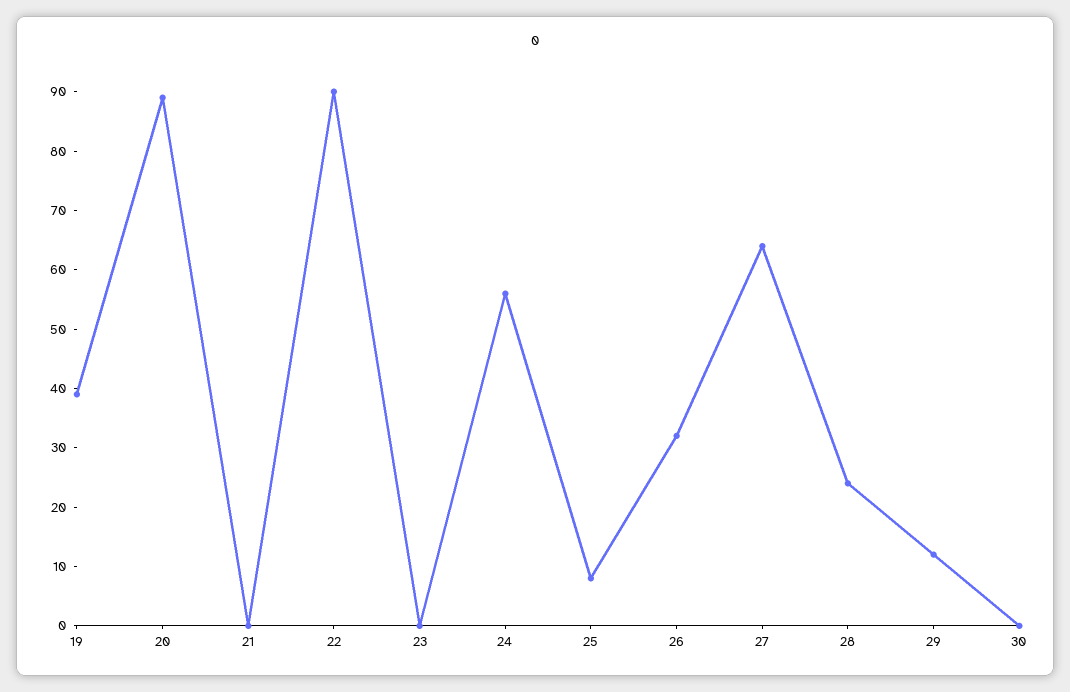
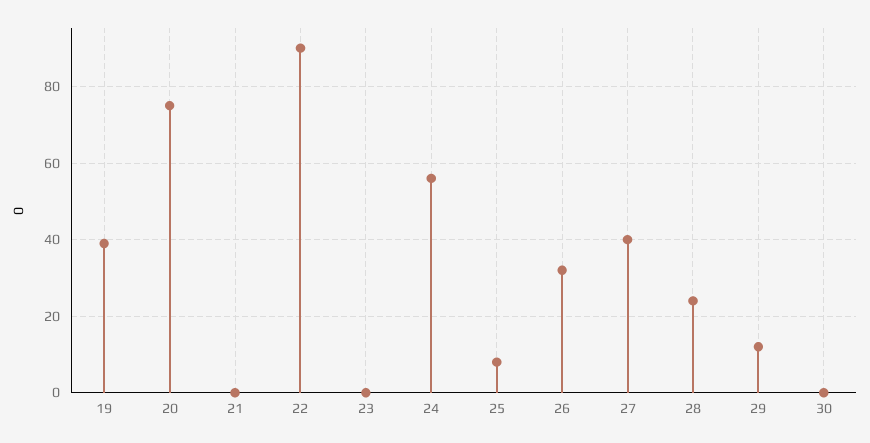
20: 90 -> 75
27: 65 -> 40

